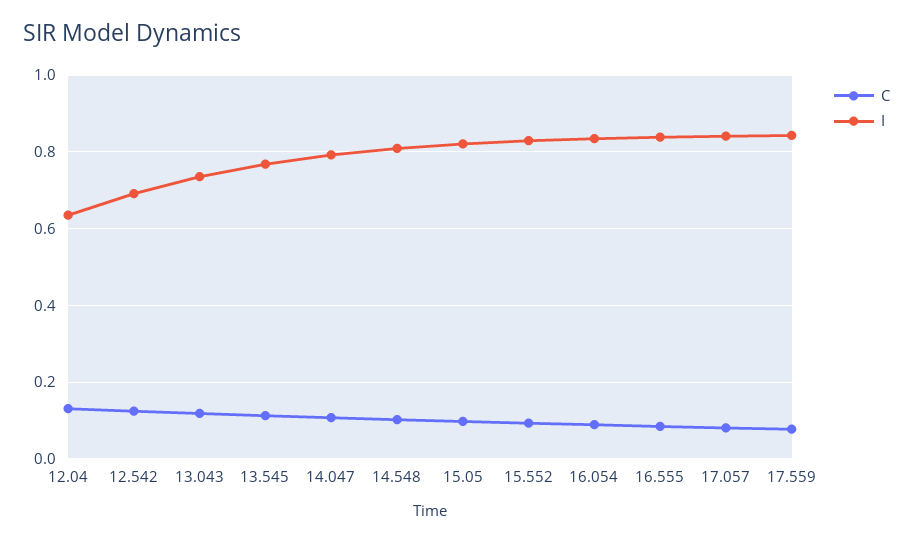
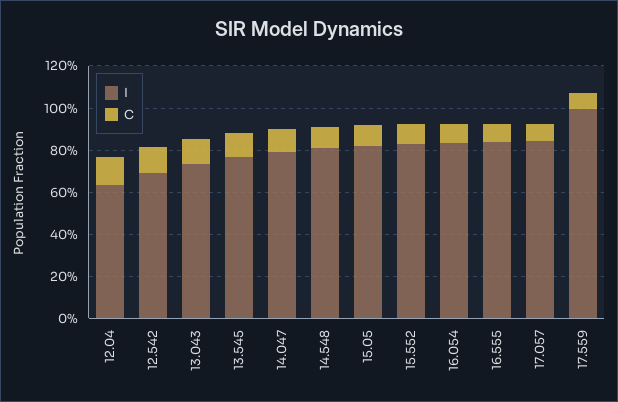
I, 17.559: 0.84 -> 1

